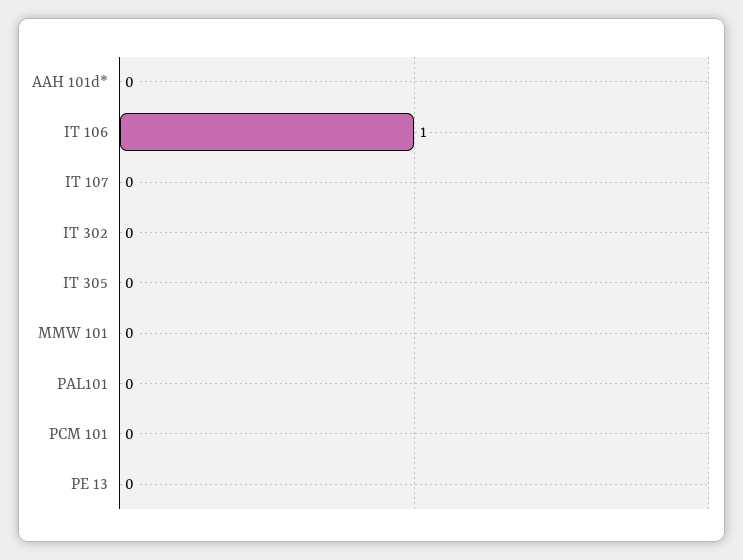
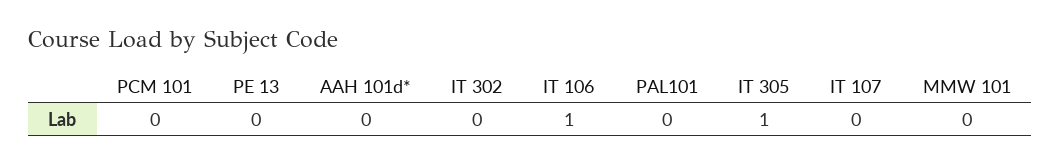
IT 305: 0 -> 1

